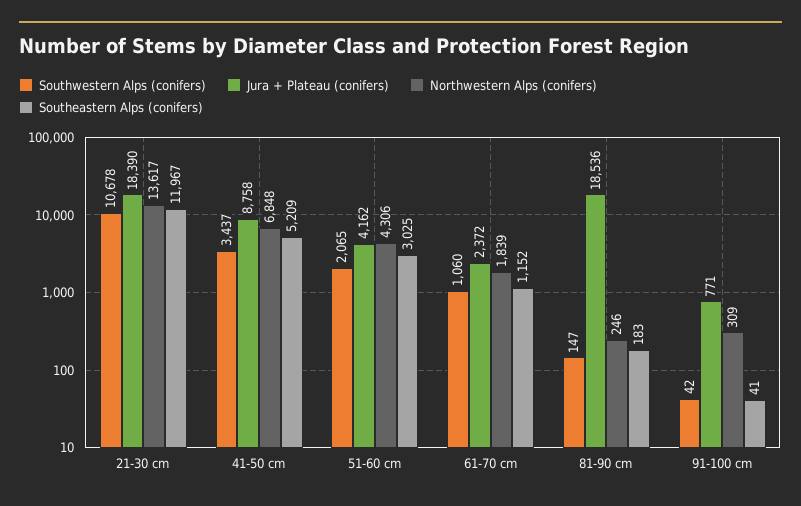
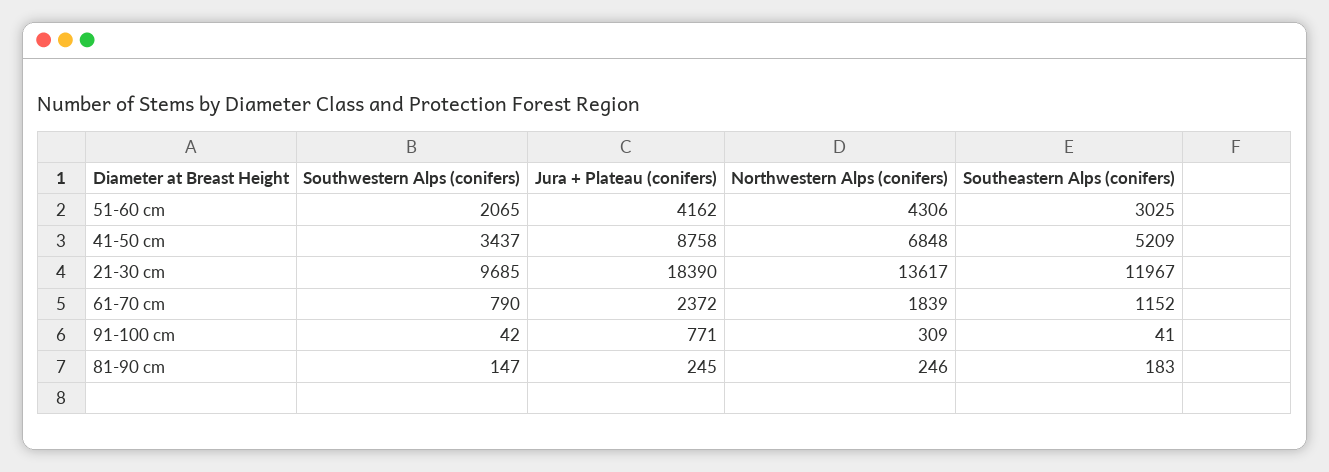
Southwestern Alps (conifers), 21-30 cm: 10678 -> 9685
Southwestern Alps (conifers), 61-70 cm: 1060 -> 790
Jura + Plateau (conifers), 81-90 cm: 18536 -> 245

